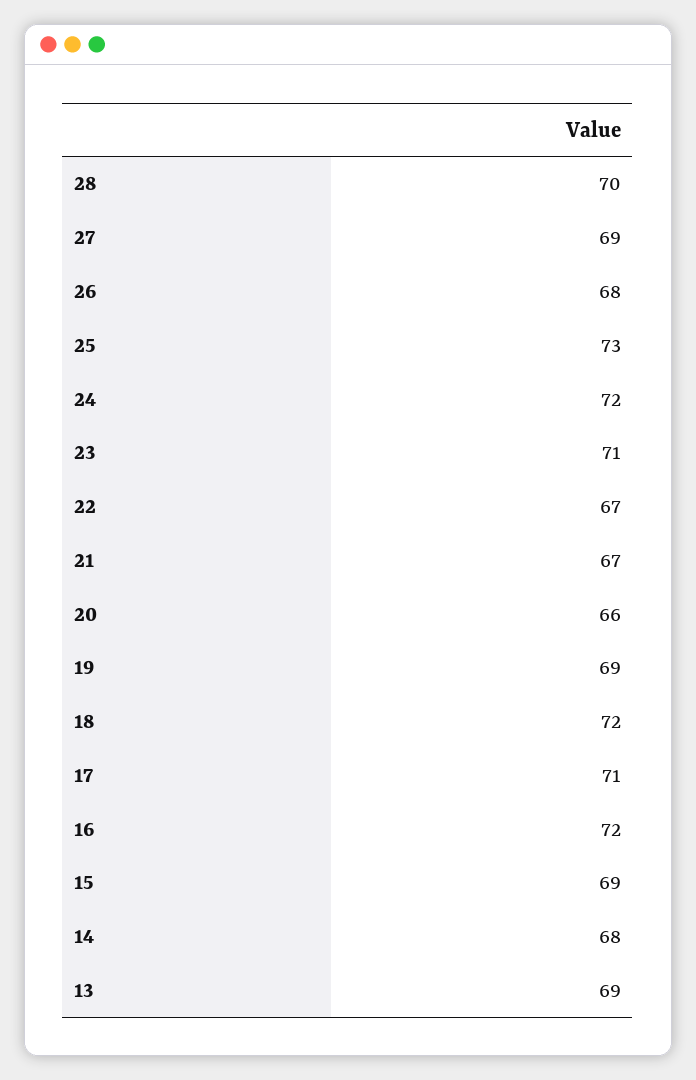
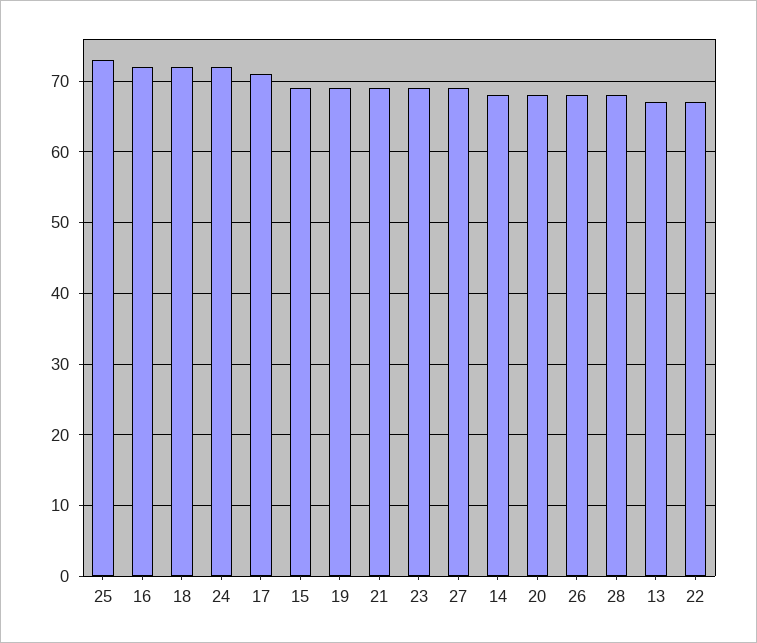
28: 70 -> 68
23: 71 -> 69
21: 67 -> 69
20: 66 -> 68
13: 69 -> 67

